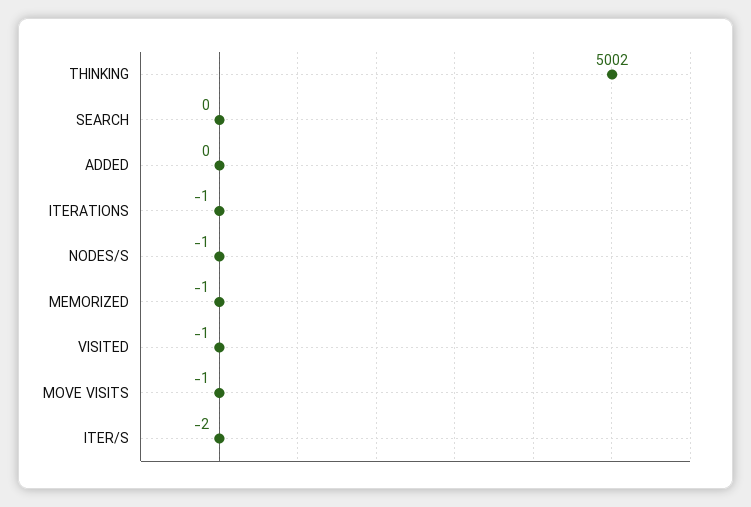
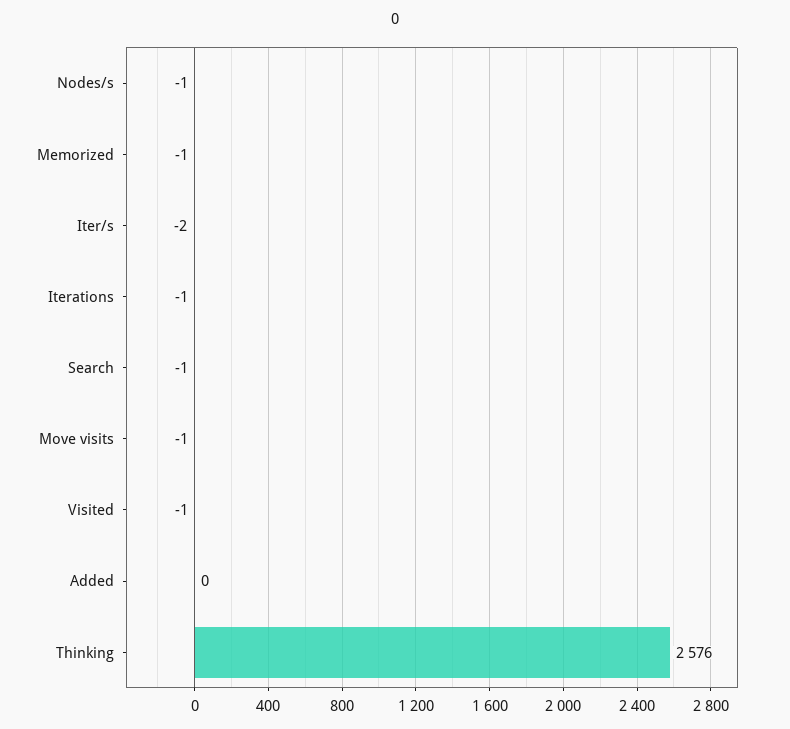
THINKING: 5002 -> 2576
SEARCH: 0 -> -1

